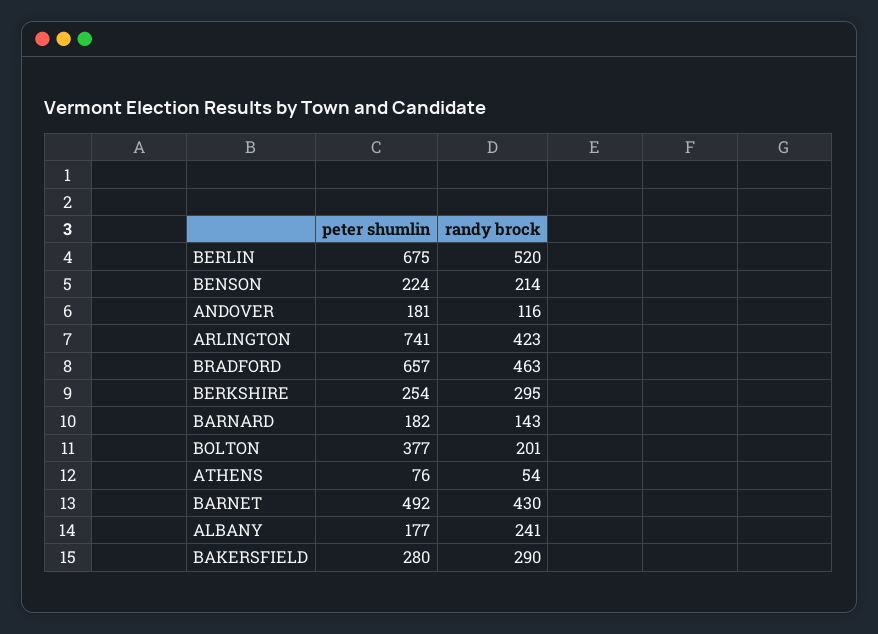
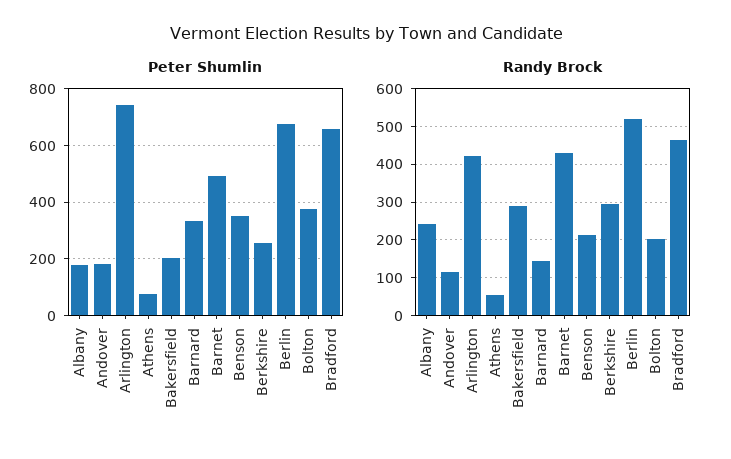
peter shumlin, BENSON: 224 -> 350
peter shumlin, BARNARD: 182 -> 325
peter shumlin, BAKERSFIELD: 280 -> 200

